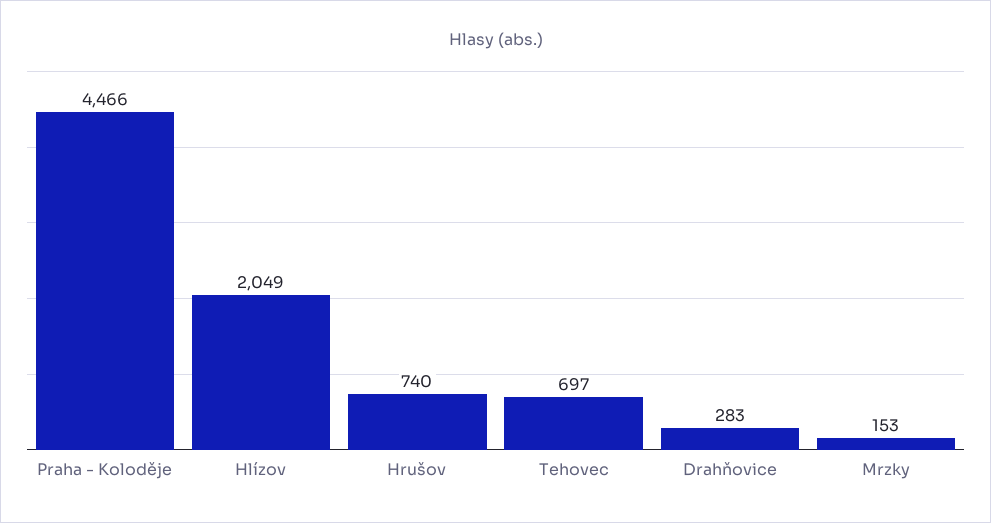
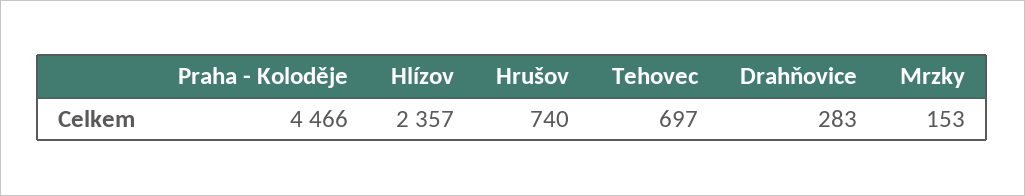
Hlízov: 2049 -> 2357

